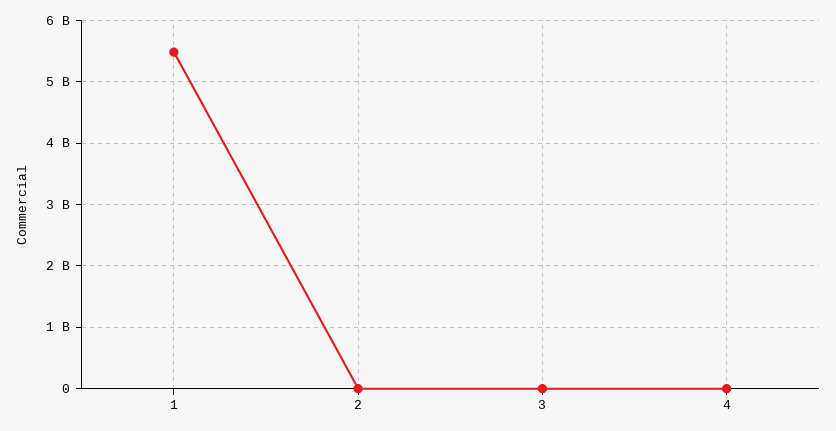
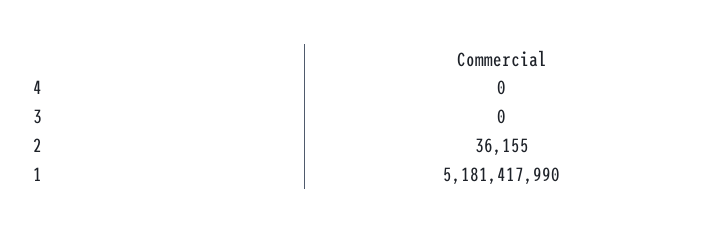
1: 5500000000 -> 5181417990

